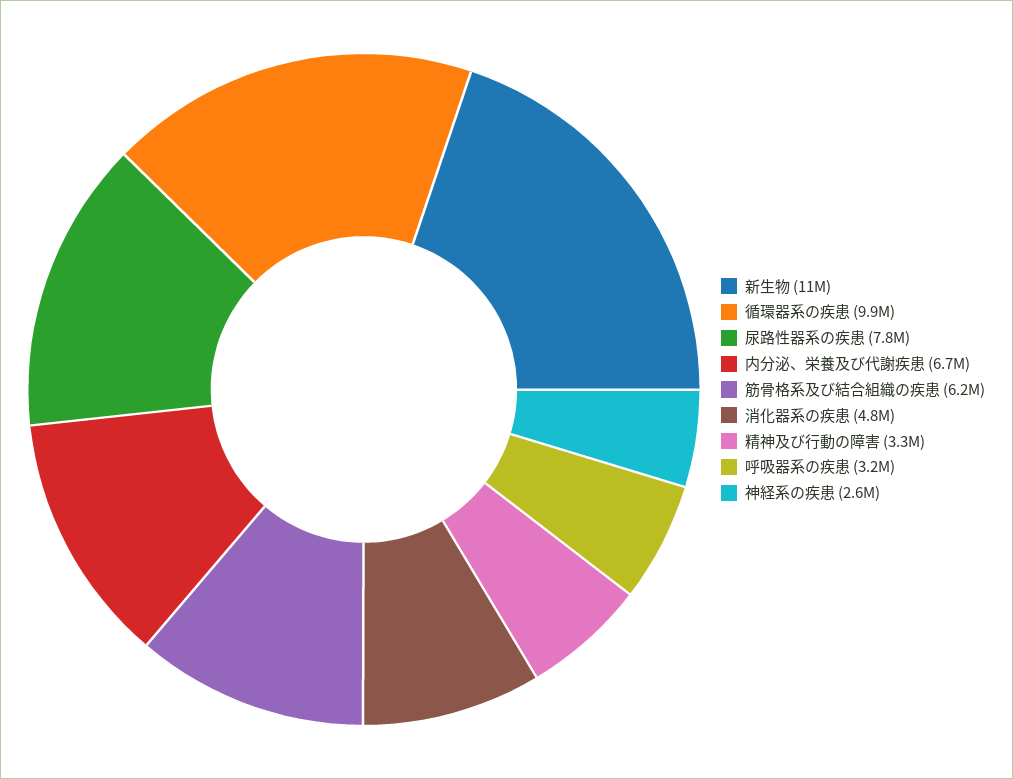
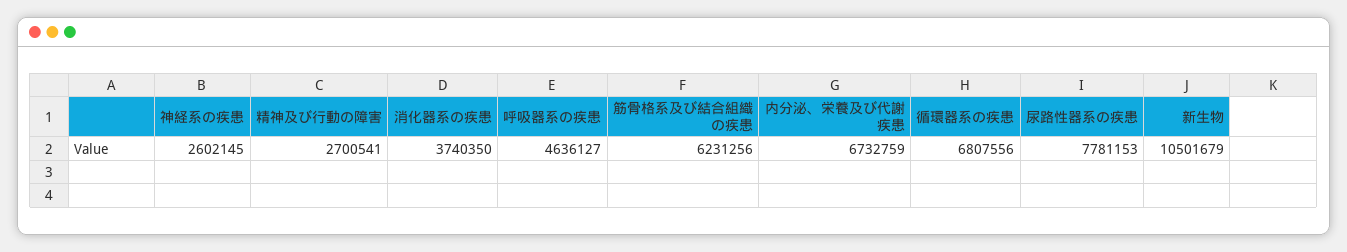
循環器系の疾患: 9900000 -> 6807556
消化器系の疾患: 4800000 -> 3740350
精神及び行動の障害: 3300000 -> 2700541
呼吸器系の疾患: 3200000 -> 4636127

